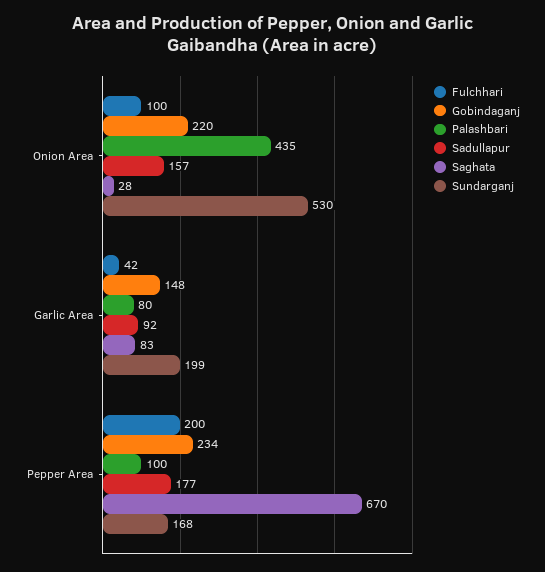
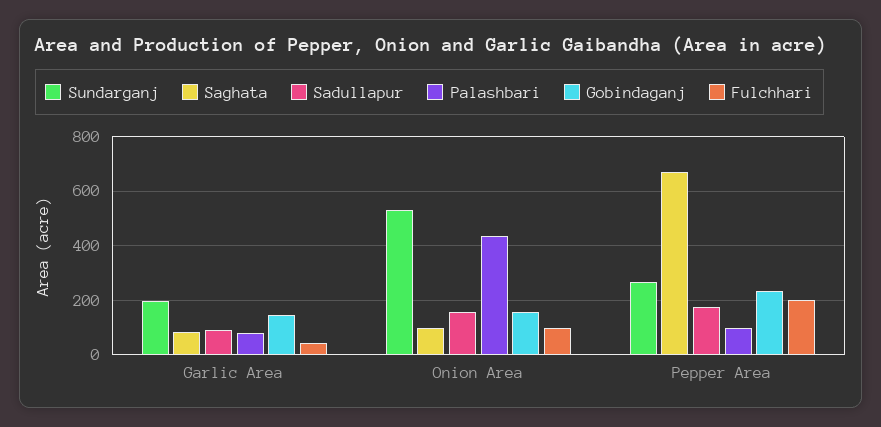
Gobindaganj, Onion Area: 220 -> 150
Saghata, Onion Area: 28 -> 100
Sundarganj, Pepper Area: 168 -> 275

